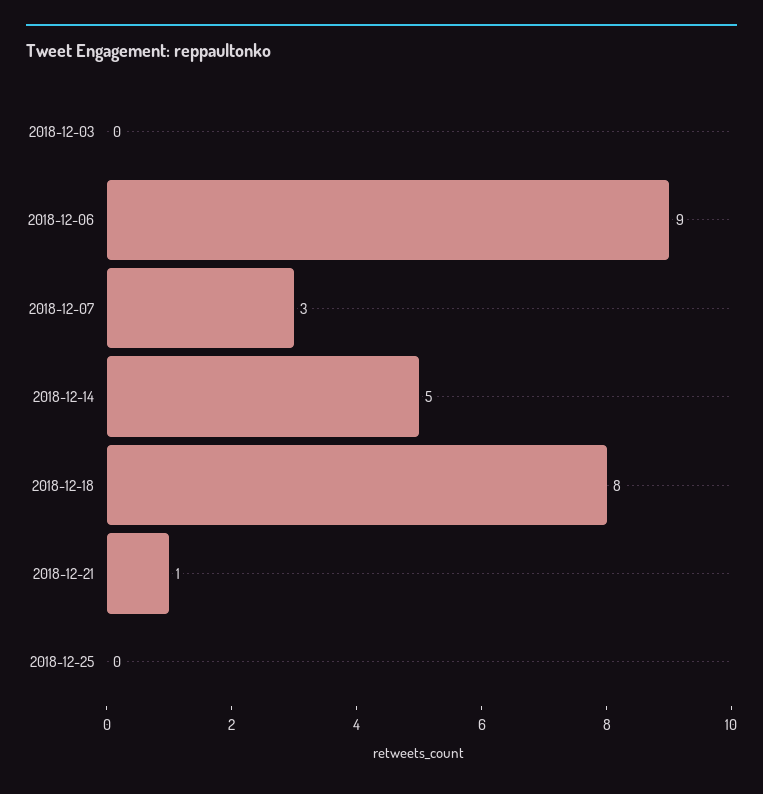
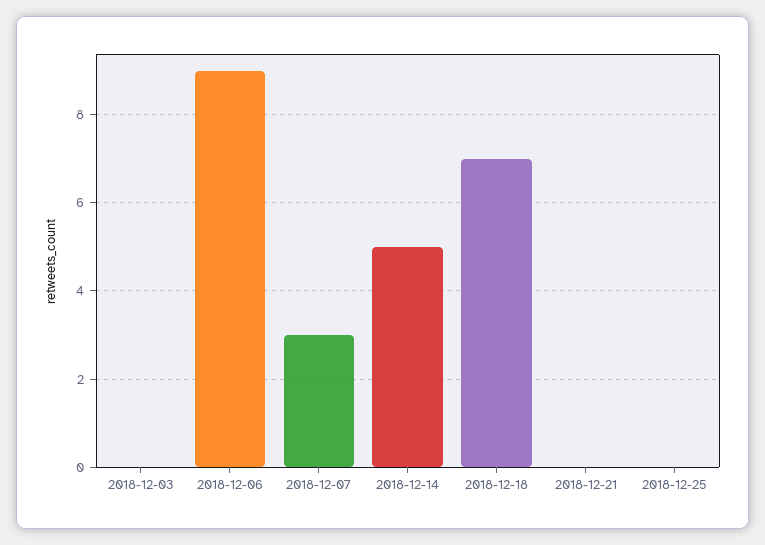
2018-12-18: 8 -> 7
2018-12-21: 1 -> 0

